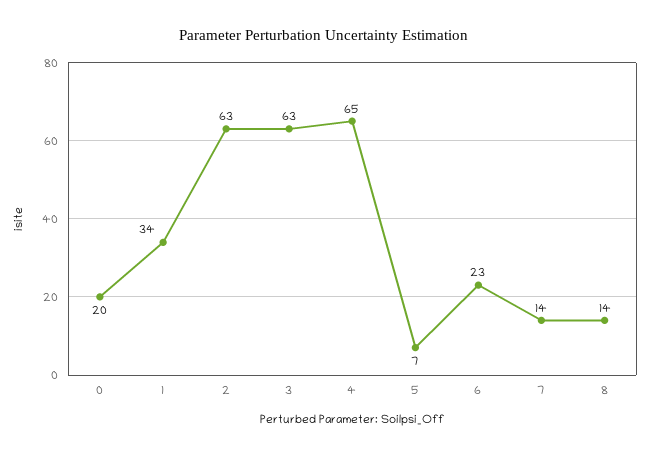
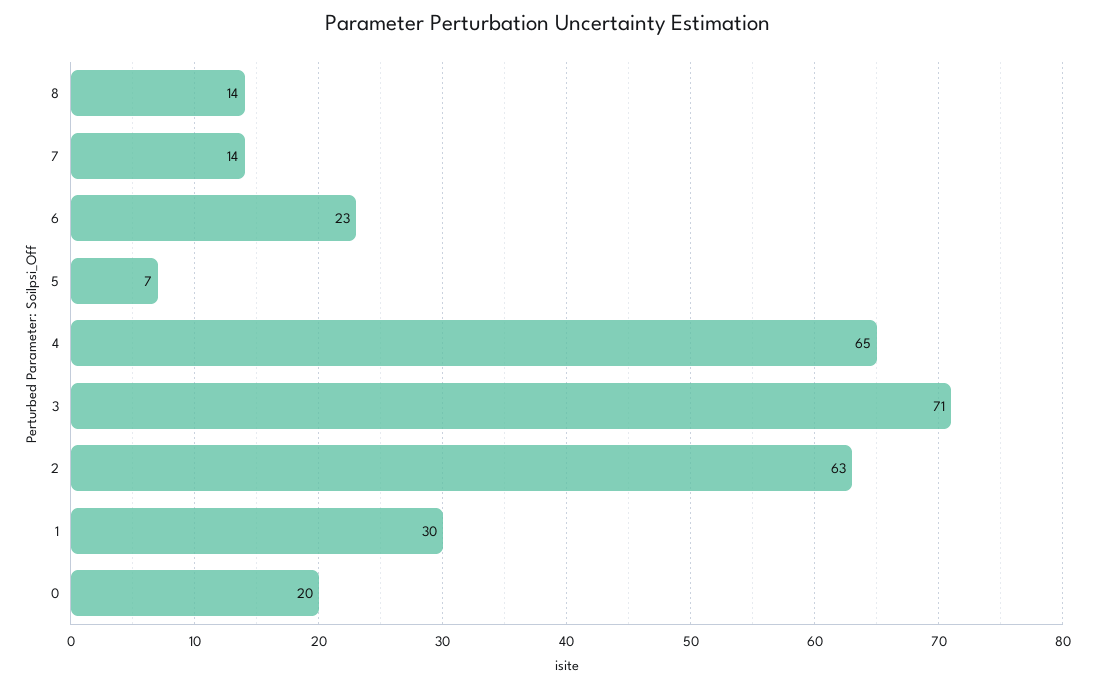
1: 34 -> 30
3: 63 -> 71

